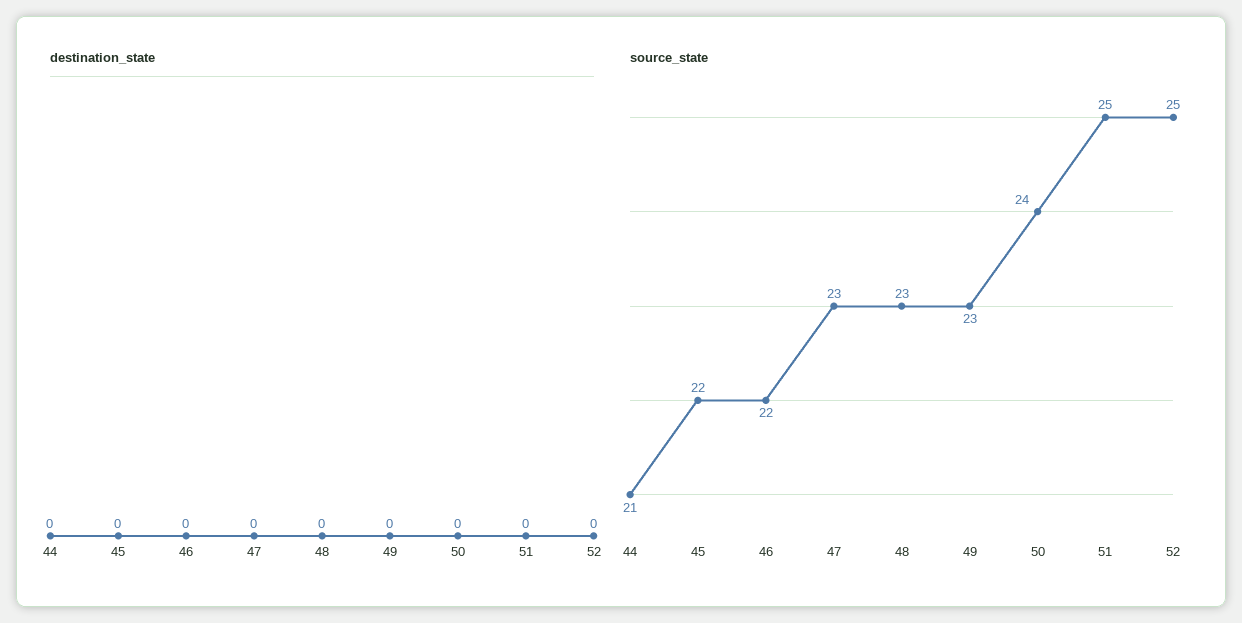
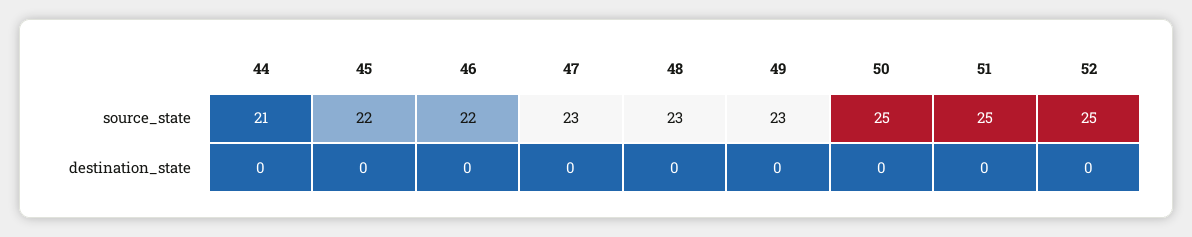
source_state, 50: 24 -> 25

